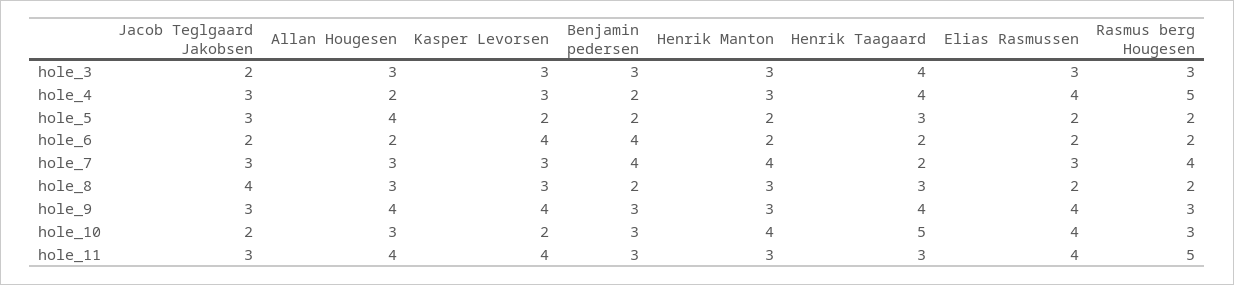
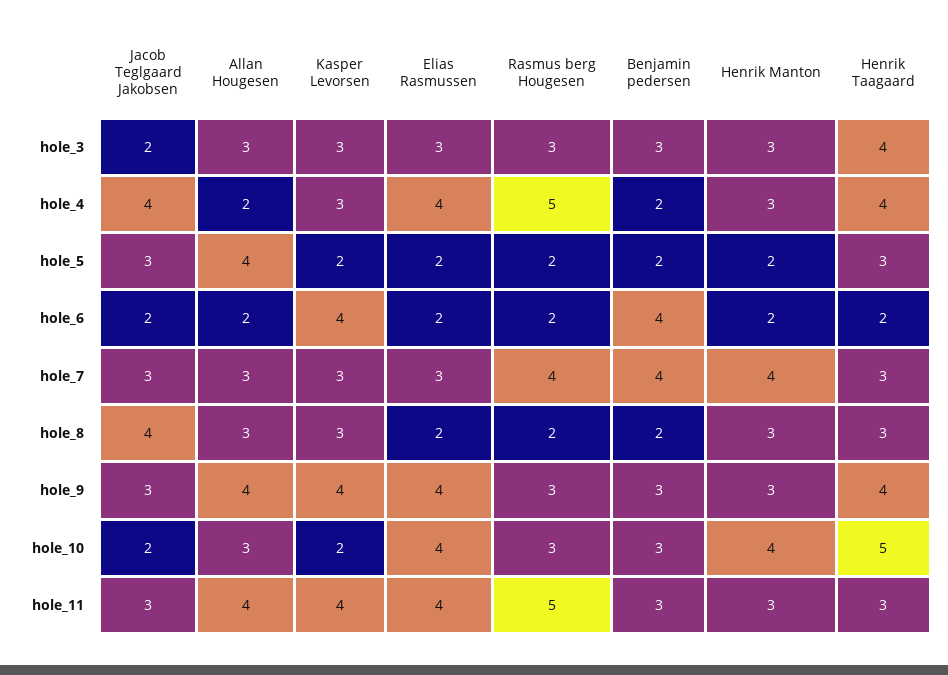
Jacob Teglgaard Jakobsen, hole_4: 3 -> 4
Henrik Taagaard, hole_7: 2 -> 3

